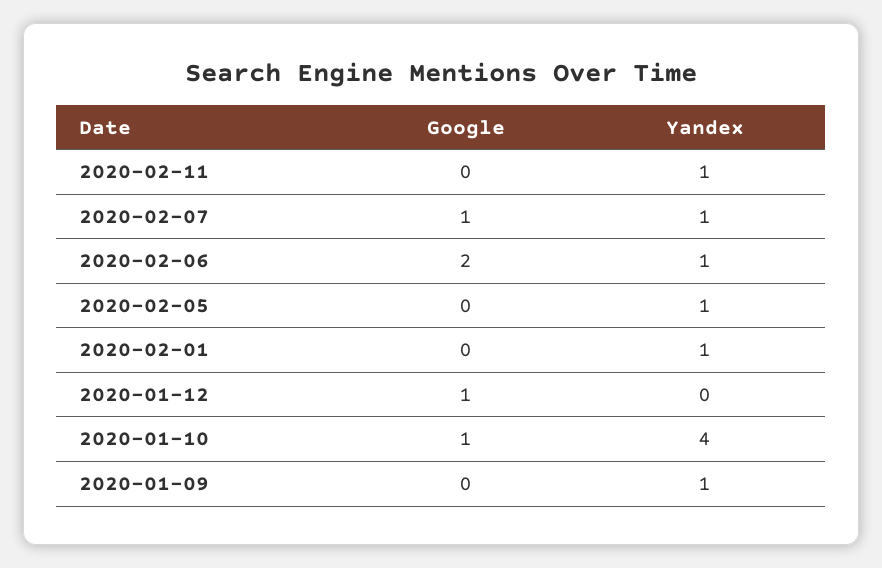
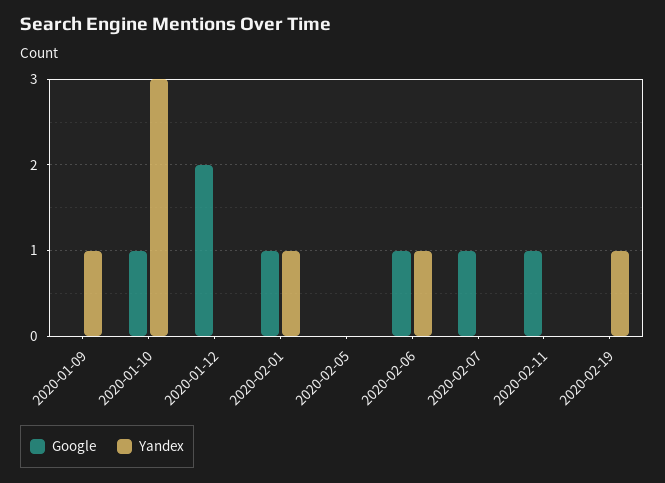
Google, 2020-02-11: 0 -> 1
Yandex, 2020-02-11: 1 -> 0
Yandex, 2020-02-07: 1 -> 0
Google, 2020-02-06: 2 -> 1
Yandex, 2020-02-05: 1 -> 0
Google, 2020-02-01: 0 -> 1
Google, 2020-01-12: 1 -> 2
Yandex, 2020-01-10: 4 -> 3
Google, 2020-02-19: none -> 0
Yandex, 2020-02-19: none -> 1

